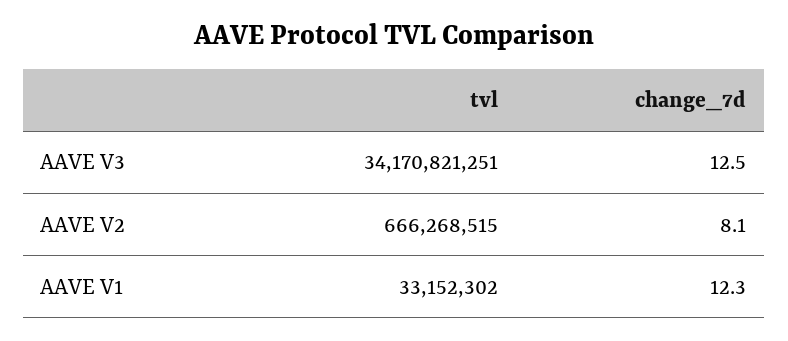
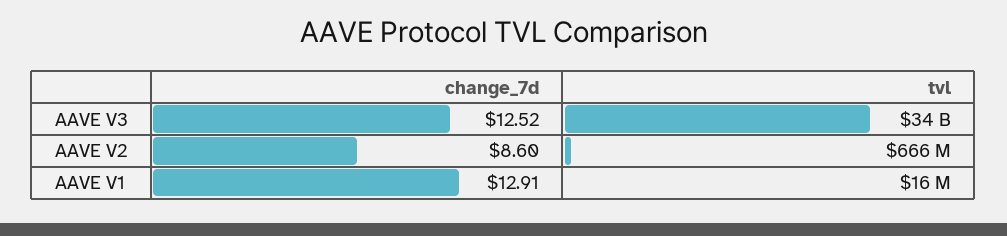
change_7d, AAVE V2: 8.1 -> 8.6
tvl, AAVE V1: 33152302 -> 16000000
change_7d, AAVE V1: 12.3 -> 12.91

